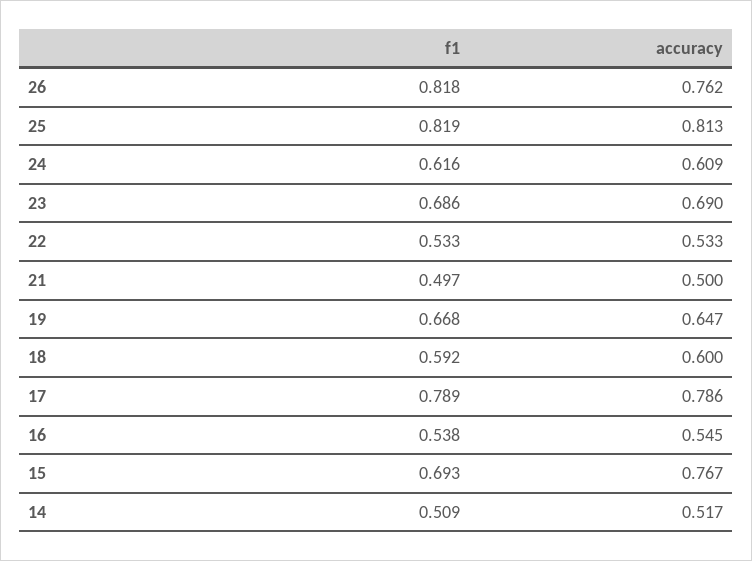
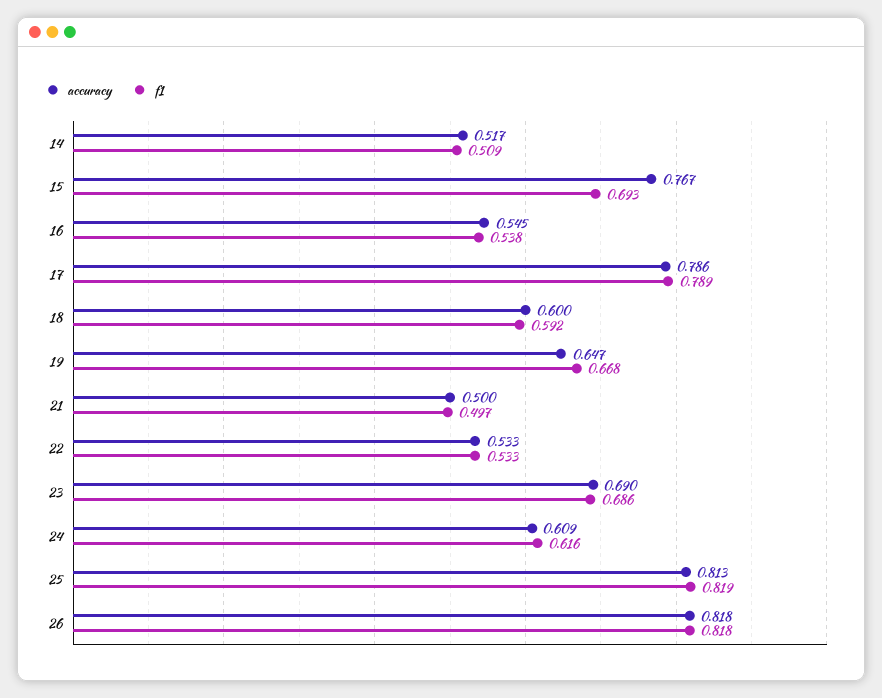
accuracy, 26: 0.762 -> 0.818

